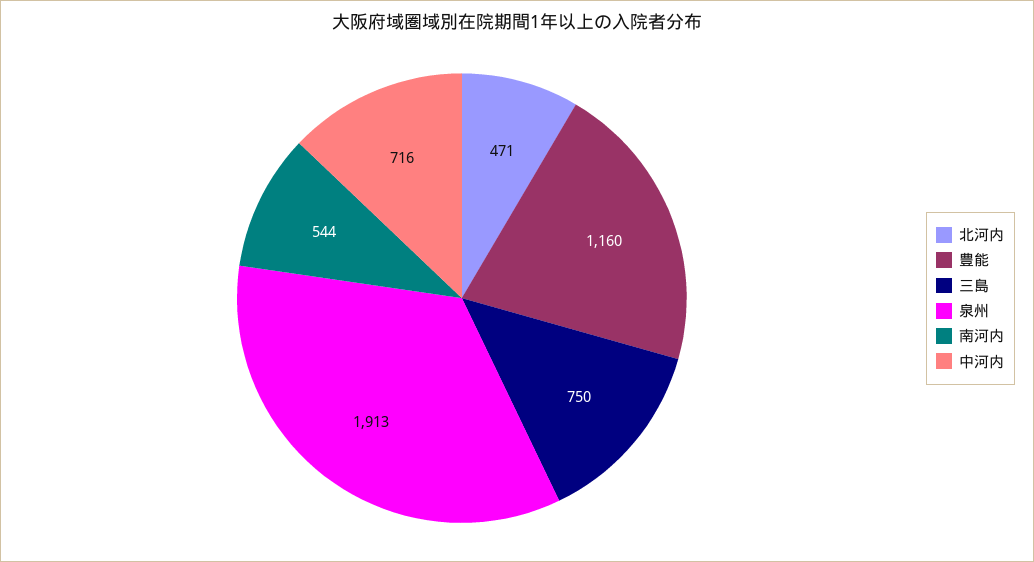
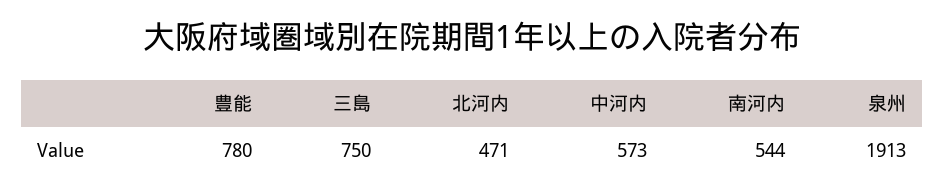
豊能: 1160 -> 780
中河内: 716 -> 573

